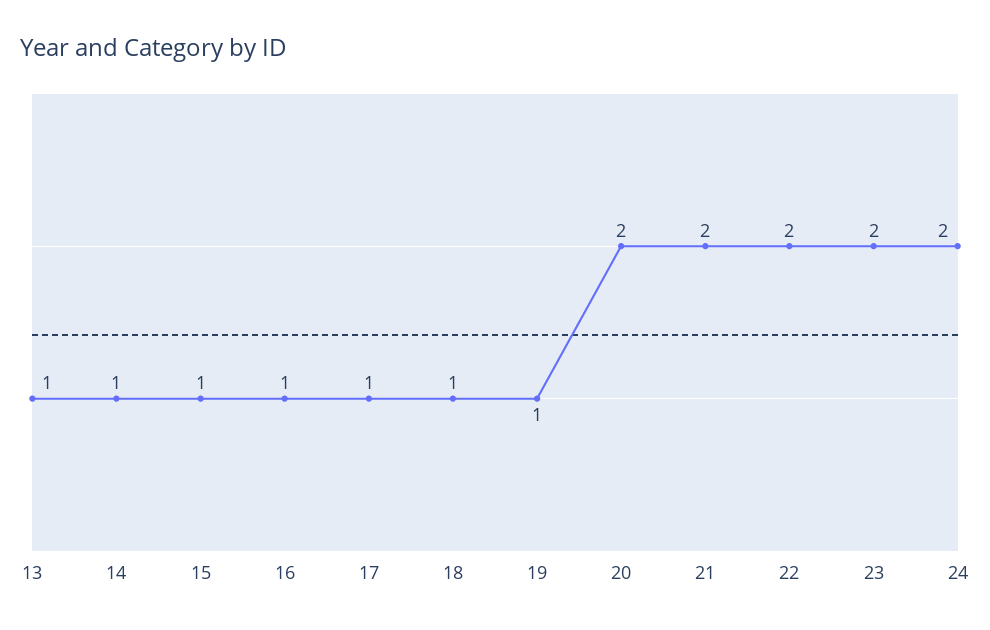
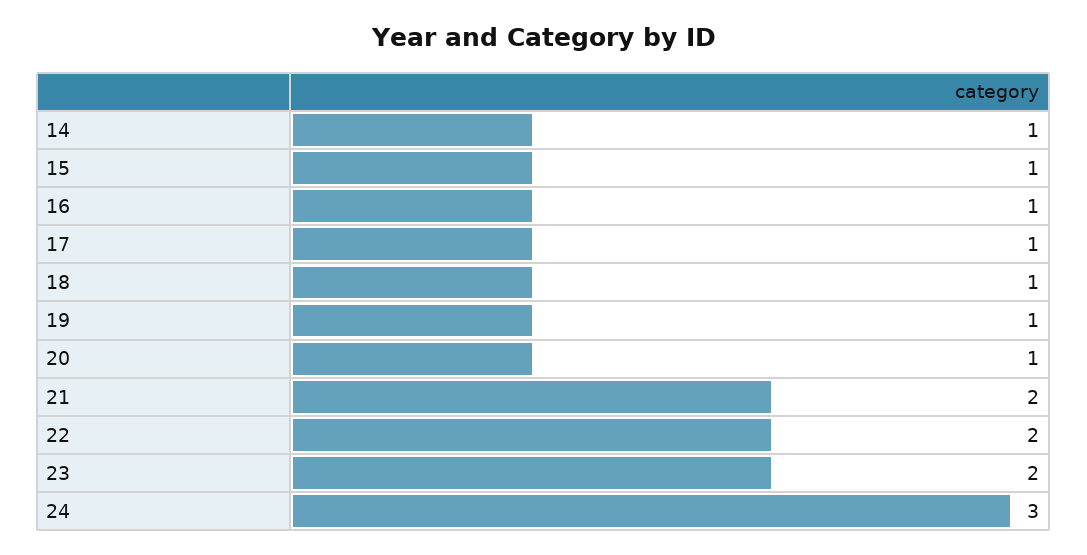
13: 1 -> none
20: 2 -> 1
24: 2 -> 3

